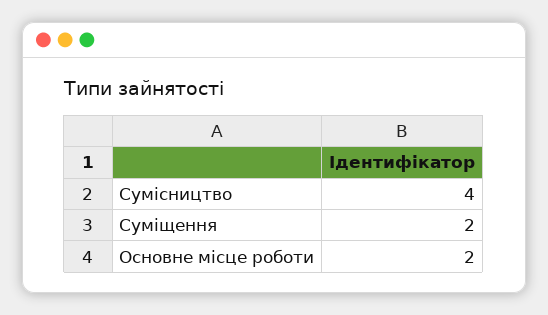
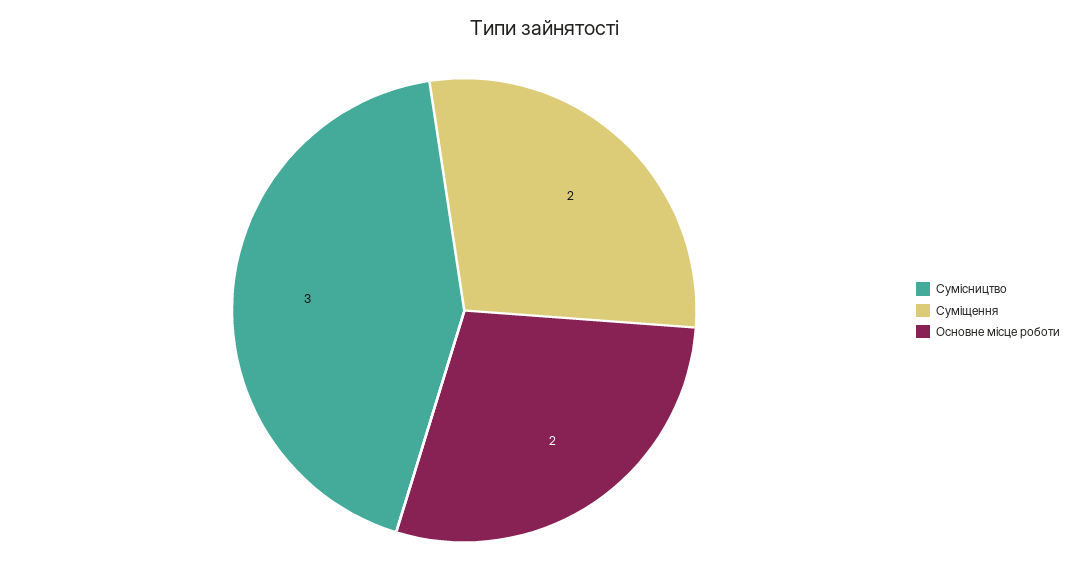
Сумісництво: 4 -> 3

